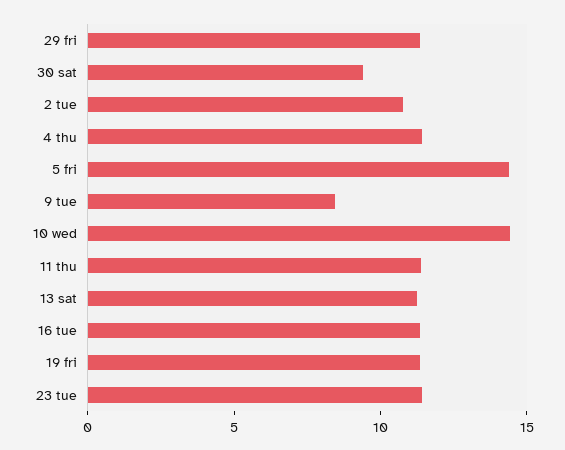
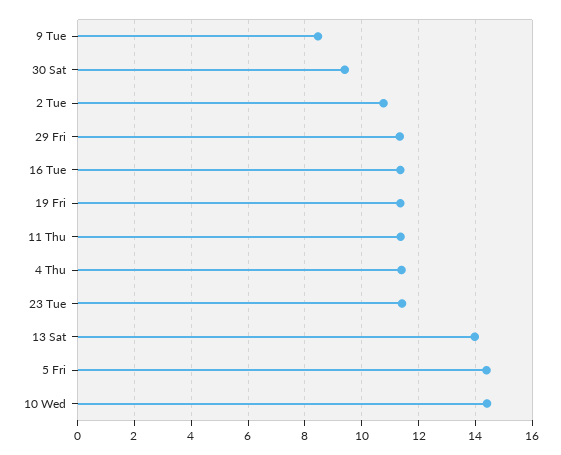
13 sat: 11 -> 14

